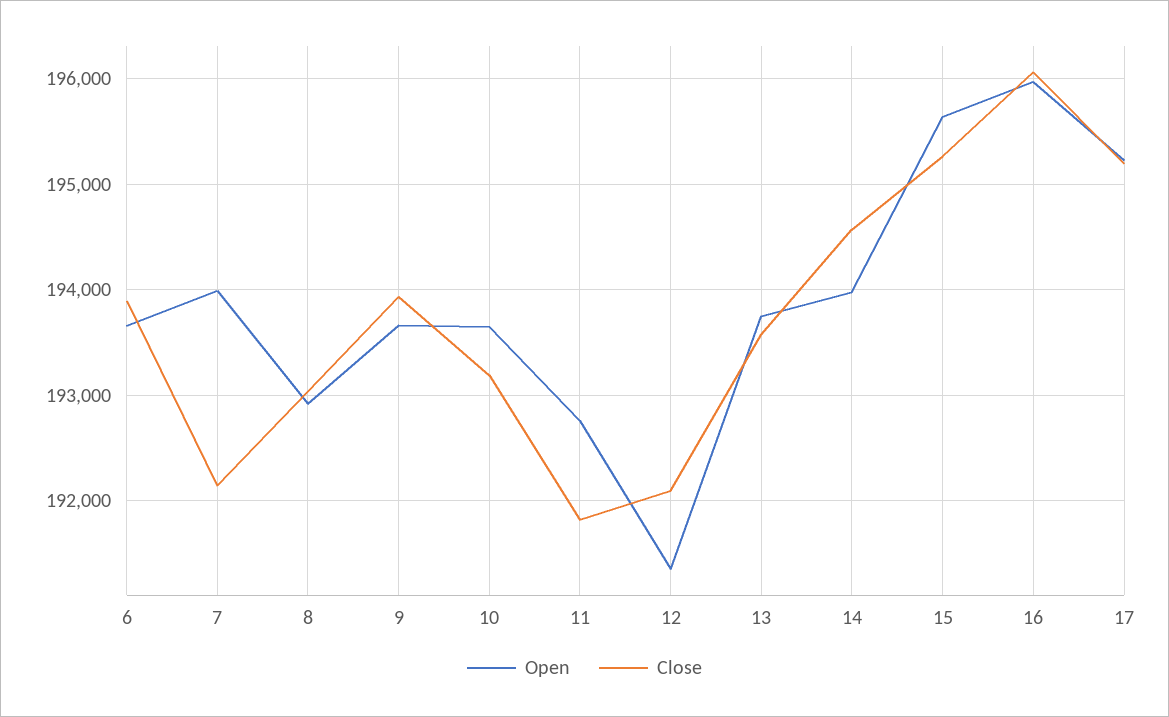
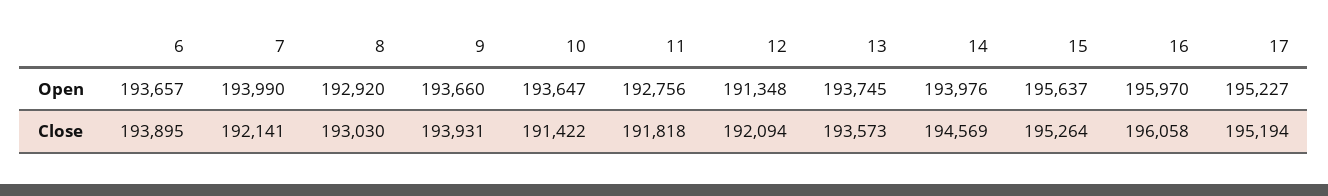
Close, 10: 193200 -> 191422

